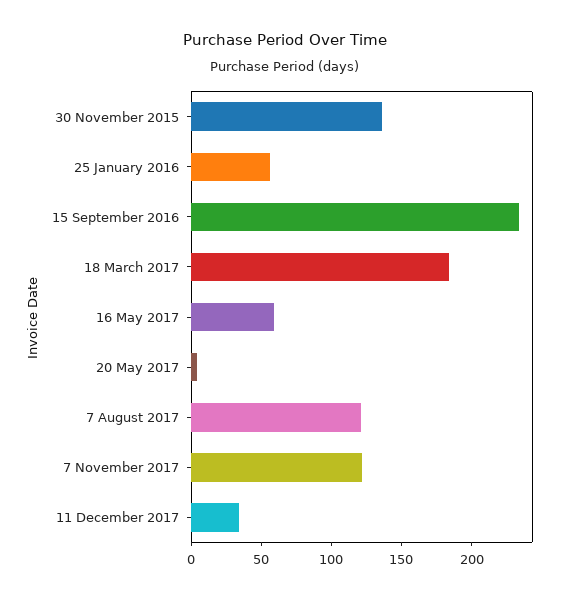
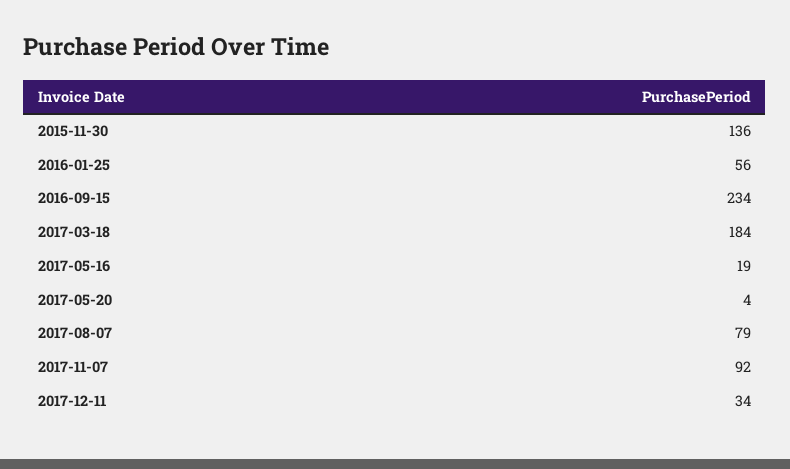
16 May 2017: 60 -> 19
7 August 2017: 120 -> 79
7 November 2017: 120 -> 92

